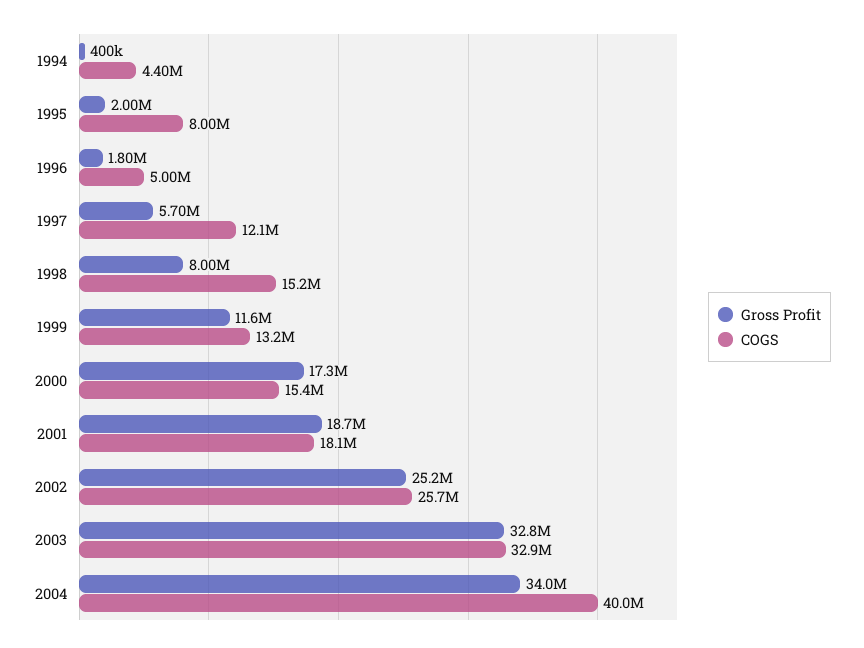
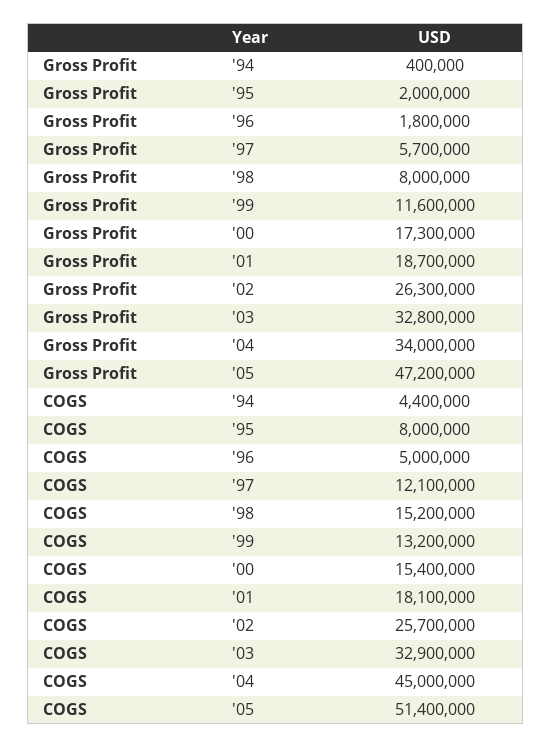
Gross Profit, 2002: 25200000 -> 26300000
COGS, 2004: 40000000 -> 45000000
Gross Profit, '05: none -> 47200000
COGS, '05: none -> 51400000

